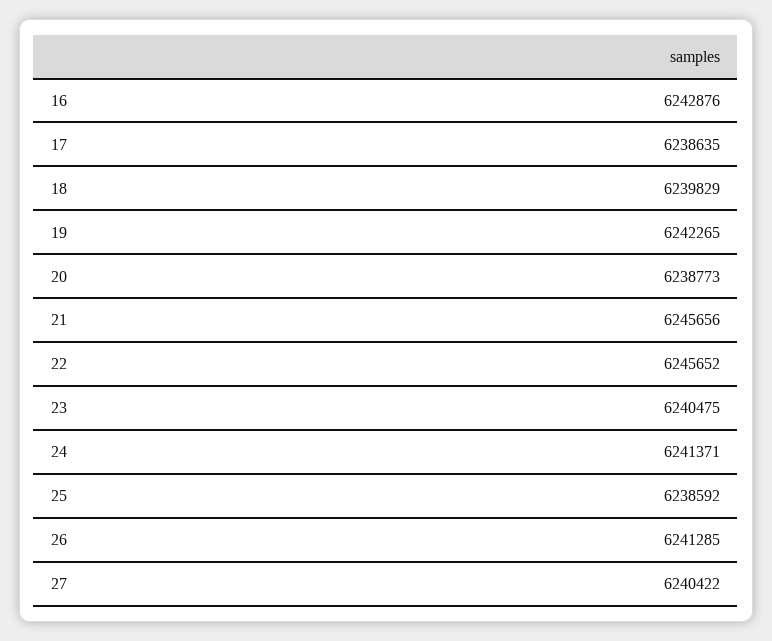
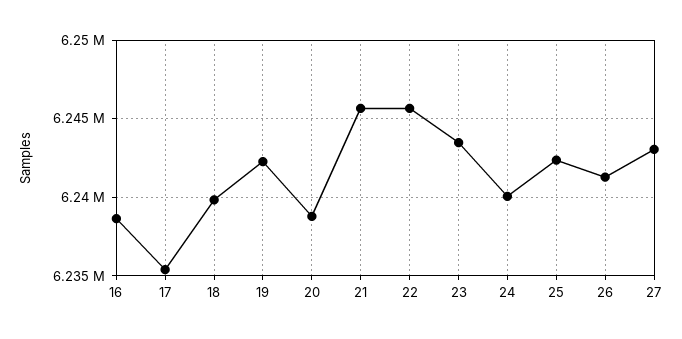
16: 6242876 -> 6238500
17: 6238635 -> 6235500
23: 6240475 -> 6243500
24: 6241371 -> 6240000
25: 6238592 -> 6242500
27: 6240422 -> 6243000

